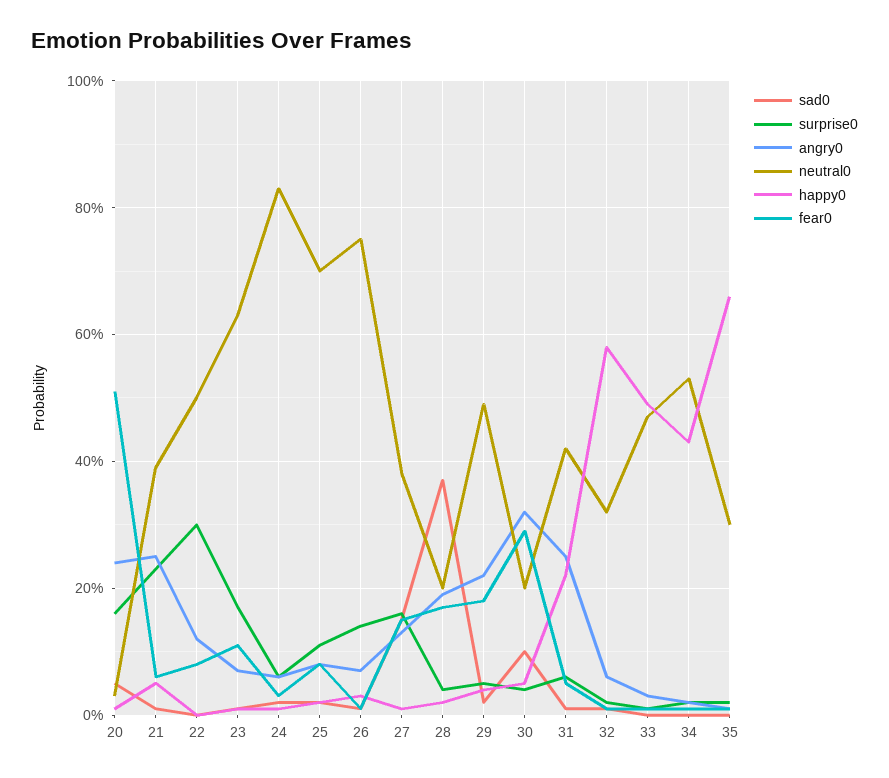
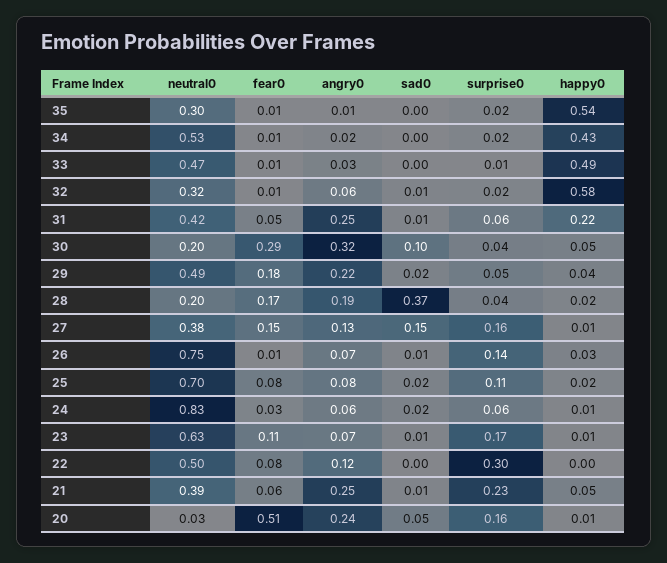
happy0, 35: 0.65 -> 0.54

